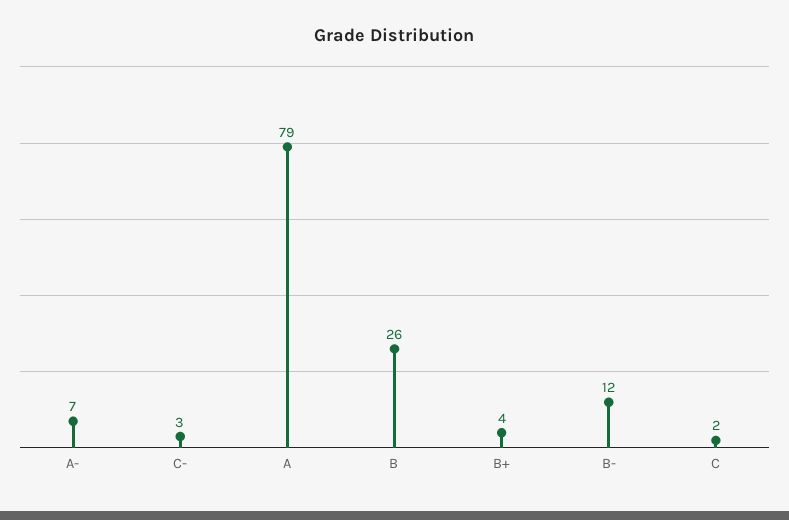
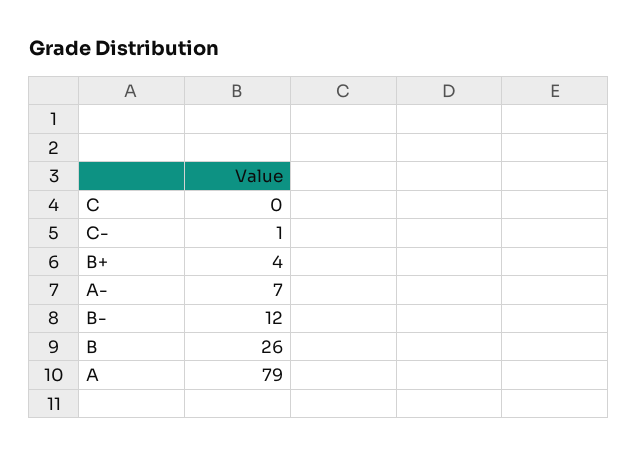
C-: 3 -> 1
C: 2 -> 0

